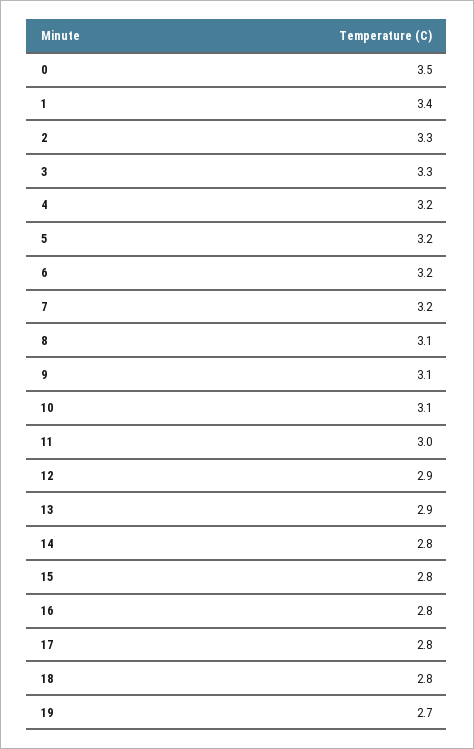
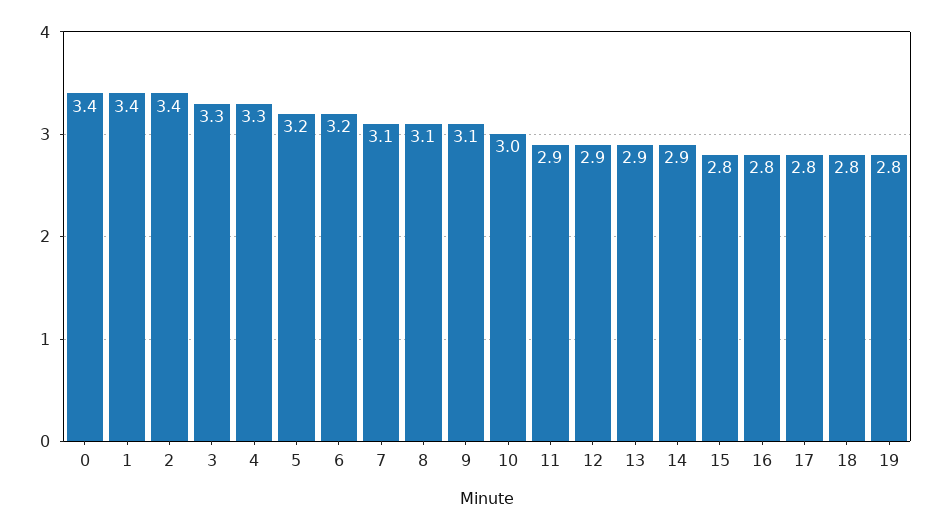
0: 3.5 -> 3.4
2: 3.3 -> 3.4
4: 3.2 -> 3.3
7: 3.2 -> 3.1
10: 3.1 -> 3
11: 3 -> 2.9
14: 2.8 -> 2.9
19: 2.7 -> 2.8

